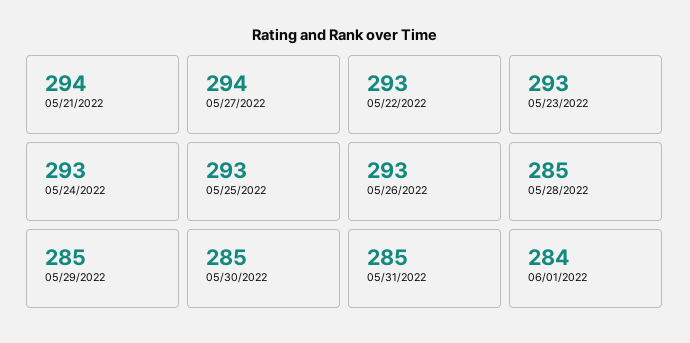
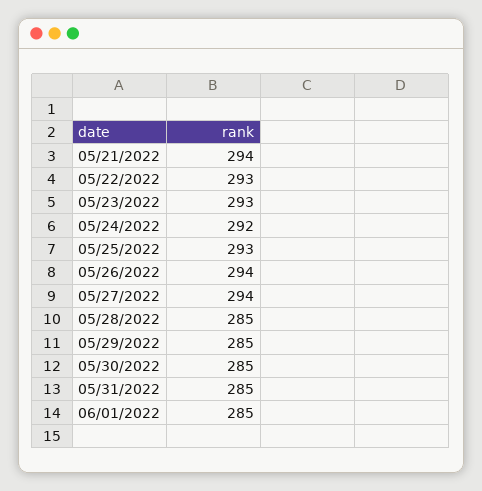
05/24/2022: 293 -> 292
05/26/2022: 293 -> 294
06/01/2022: 284 -> 285

